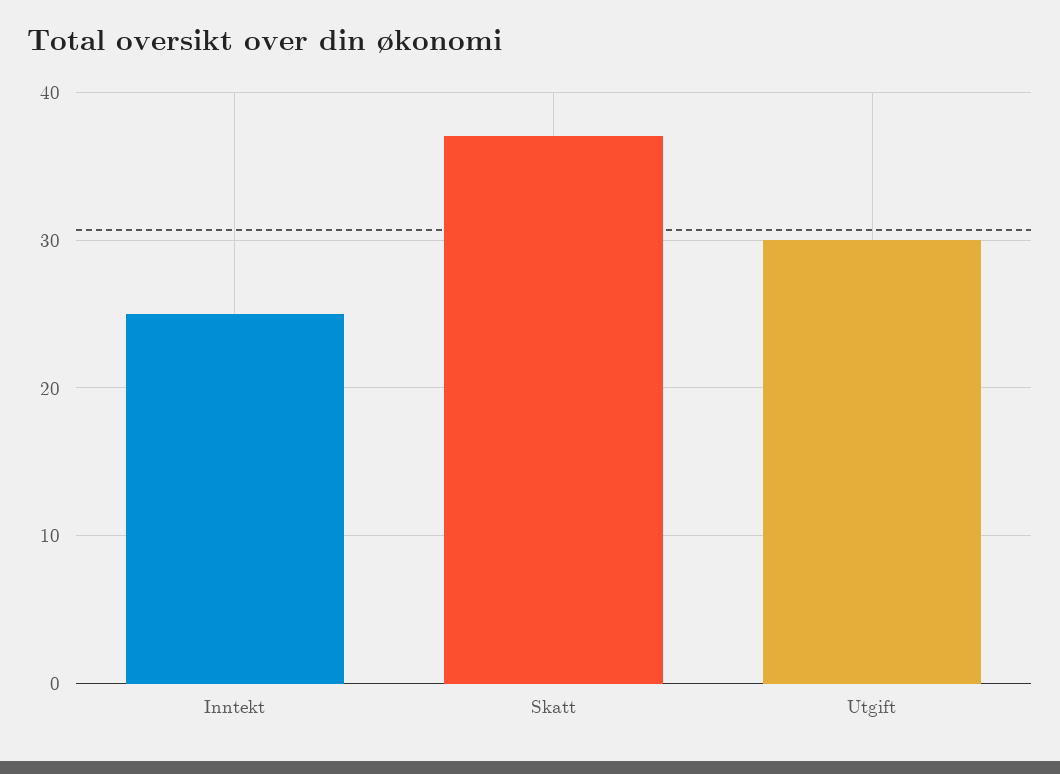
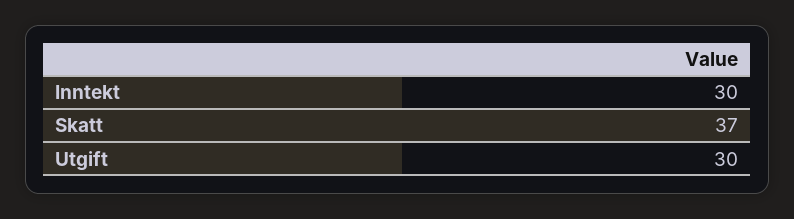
Inntekt: 25 -> 30

